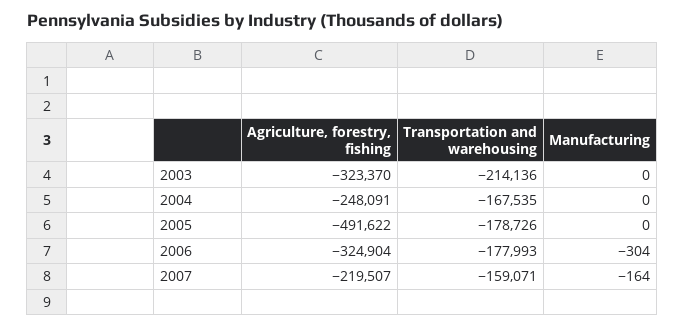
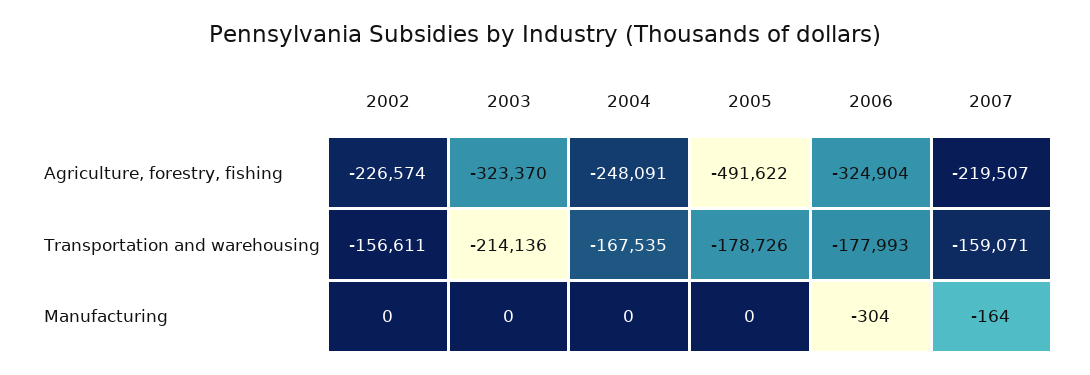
Agriculture, forestry, fishing, 2002: none -> -226574
Transportation and warehousing, 2002: none -> -156611
Manufacturing, 2002: none -> 0

